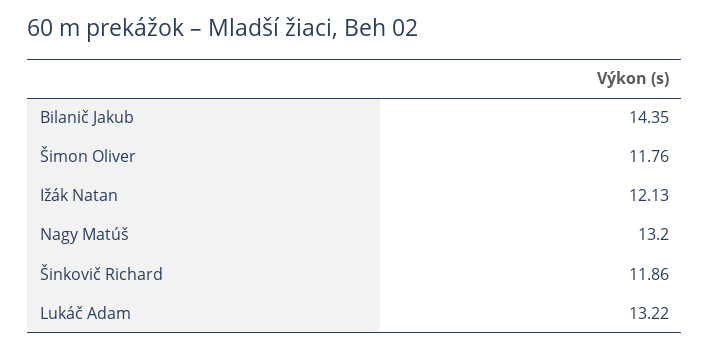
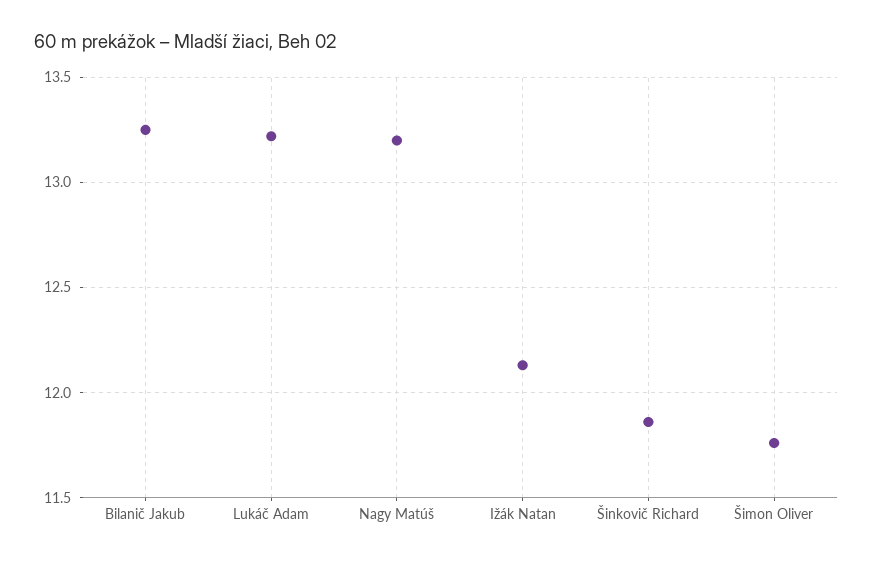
Bilanič Jakub: 14.35 -> 13.25

